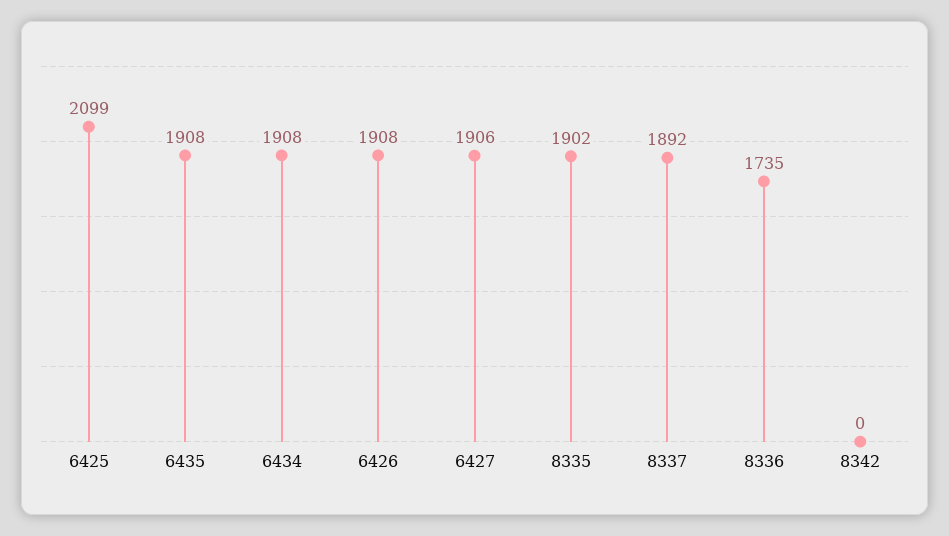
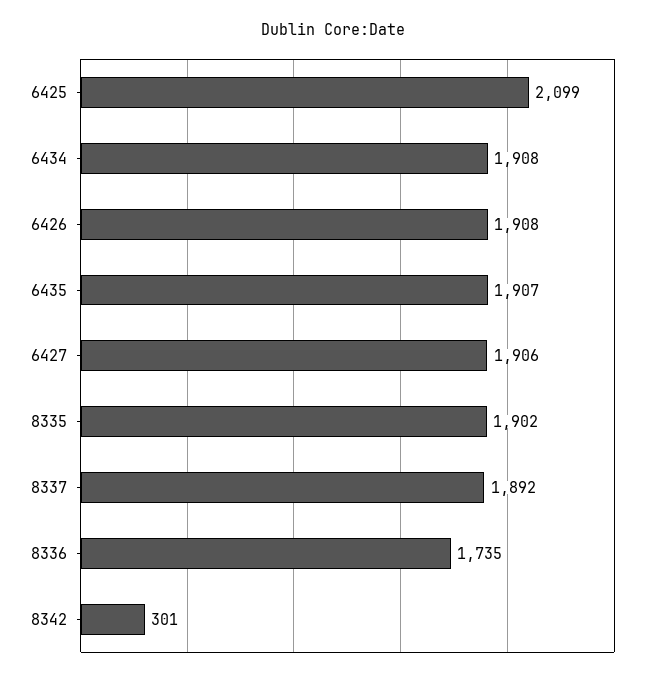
6435: 1908 -> 1907
8342: 0 -> 301

